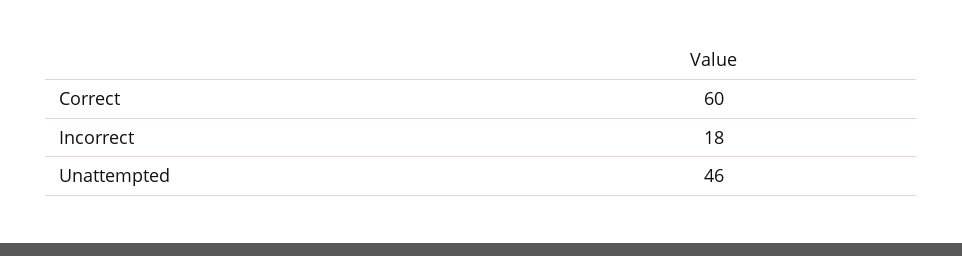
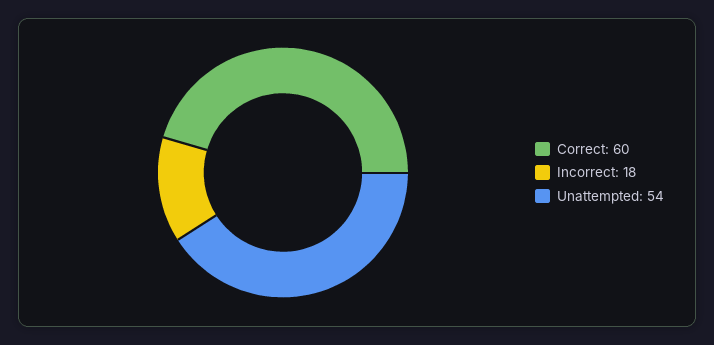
Unattempted: 46 -> 54

